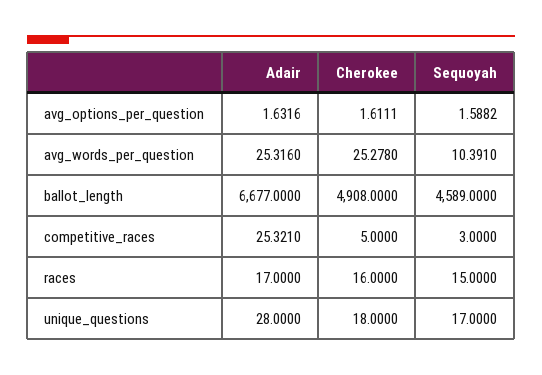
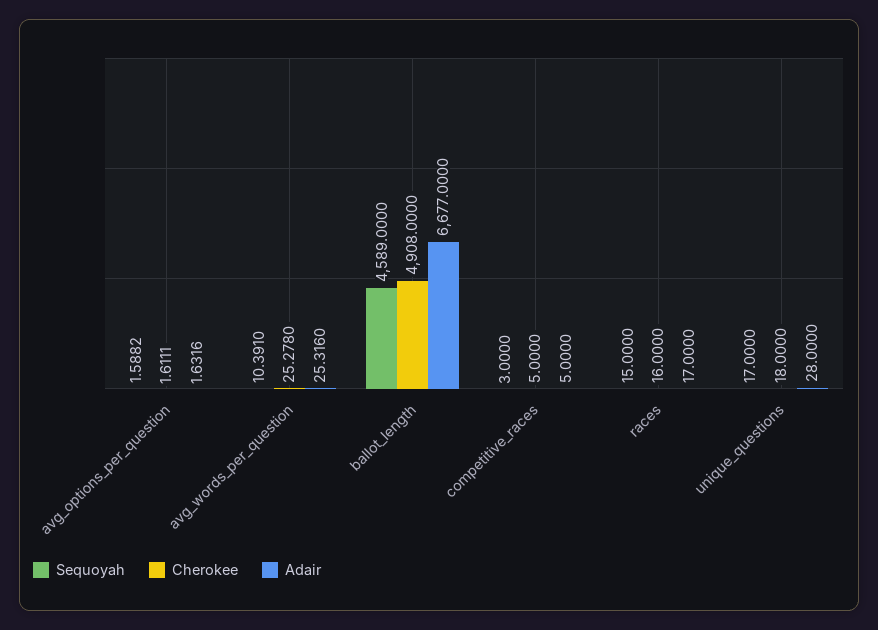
Adair, competitive_races: 25.321 -> 5

